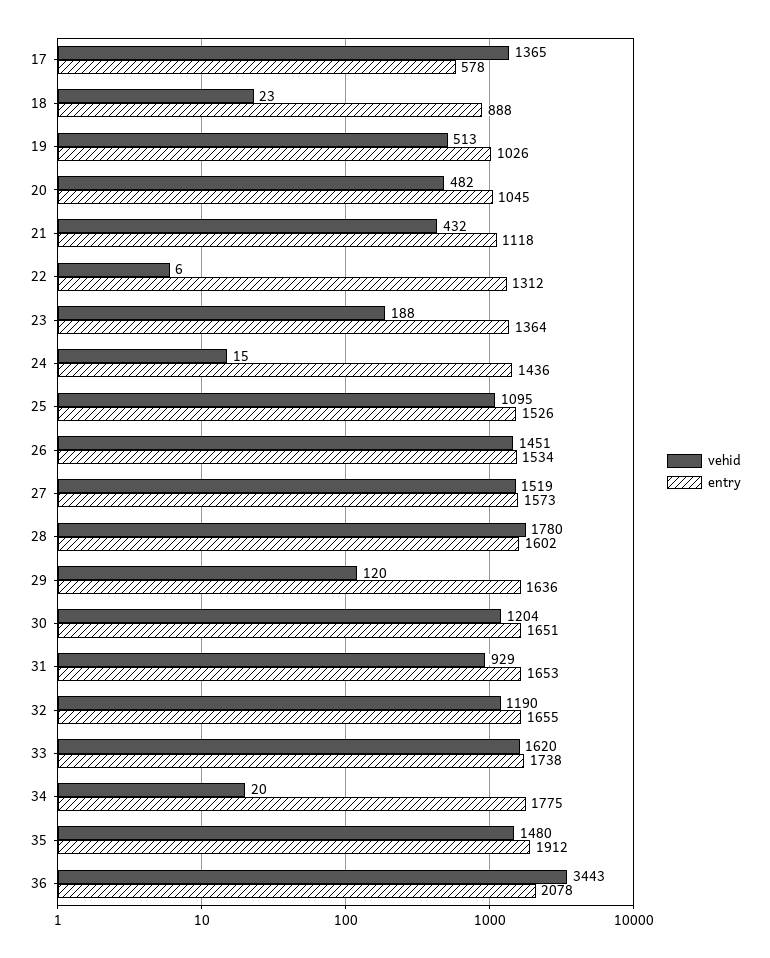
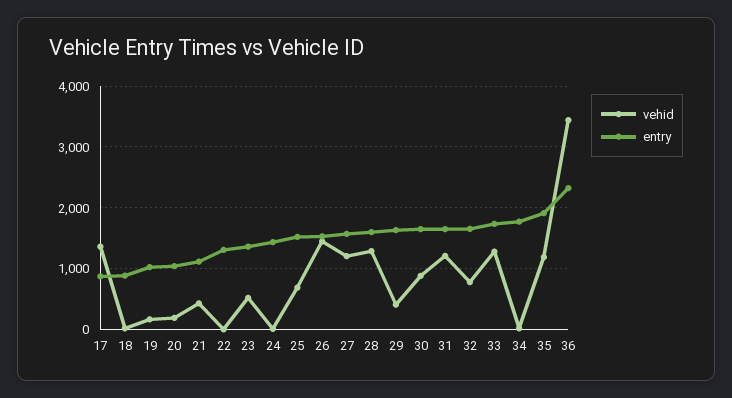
entry, 17: 578 -> 900
vehid, 19: 513 -> 200
vehid, 20: 482 -> 200
vehid, 23: 188 -> 500
vehid, 25: 1095 -> 700
vehid, 27: 1519 -> 1200
vehid, 28: 1780 -> 1300
vehid, 29: 120 -> 400
vehid, 30: 1204 -> 900
vehid, 31: 929 -> 1200
vehid, 32: 1190 -> 800
vehid, 33: 1620 -> 1300
vehid, 35: 1480 -> 1200
entry, 36: 2078 -> 2300

